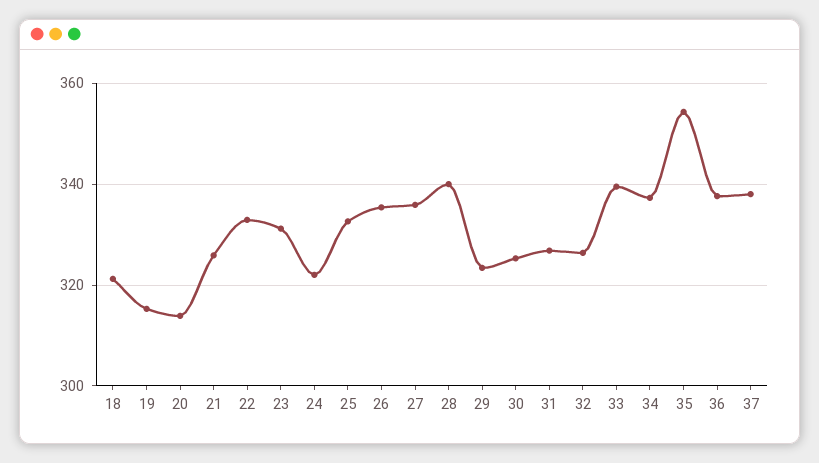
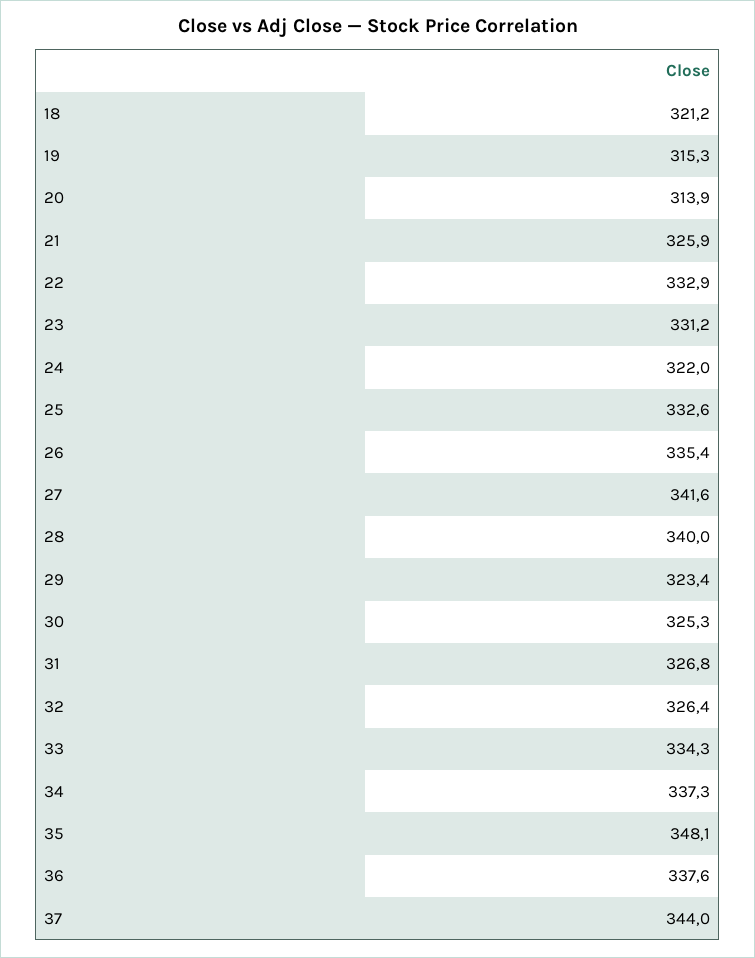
27: 336 -> 341.6
33: 340 -> 334.3
35: 354 -> 348.1
37: 338 -> 344

